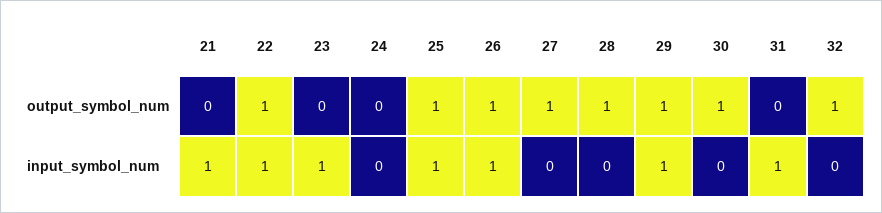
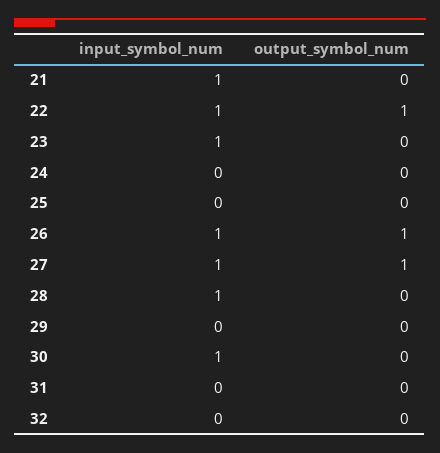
25, output_symbol_num: 1 -> 0
28, output_symbol_num: 1 -> 0
29, output_symbol_num: 1 -> 0
30, output_symbol_num: 1 -> 0
32, output_symbol_num: 1 -> 0
25, input_symbol_num: 1 -> 0
27, input_symbol_num: 0 -> 1
28, input_symbol_num: 0 -> 1
29, input_symbol_num: 1 -> 0
30, input_symbol_num: 0 -> 1
31, input_symbol_num: 1 -> 0

